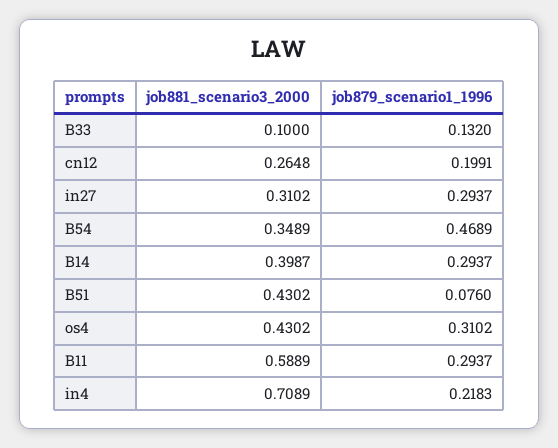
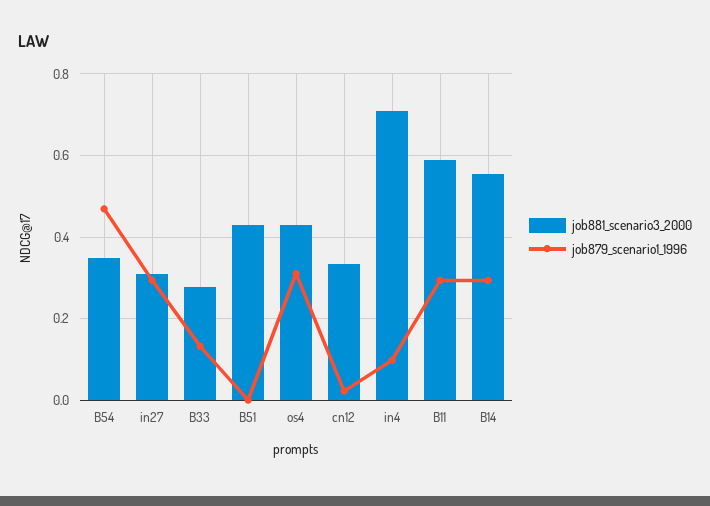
job881_scenario3_2000, B33: 0.1 -> 0.28
job881_scenario3_2000, cn12: 0.2648 -> 0.34
job879_scenario1_1996, cn12: 0.1991 -> 0.02
job881_scenario3_2000, B14: 0.3987 -> 0.56
job879_scenario1_1996, B51: 0.076 -> 0
job879_scenario1_1996, in4: 0.2183 -> 0.1

